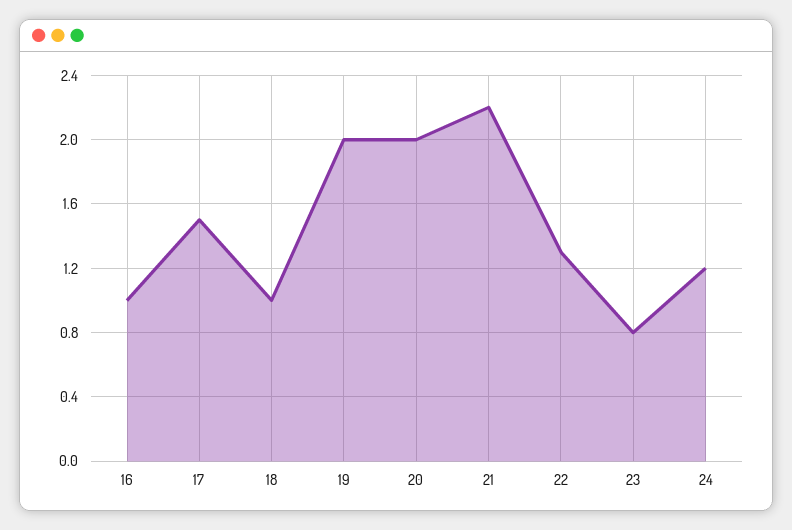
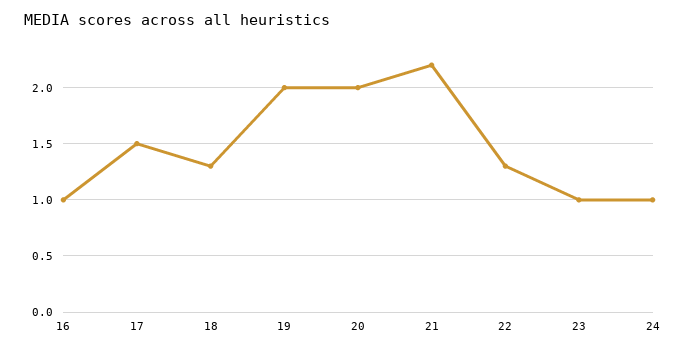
18: 1 -> 1.3
23: 0.8 -> 1
24: 1.2 -> 1

